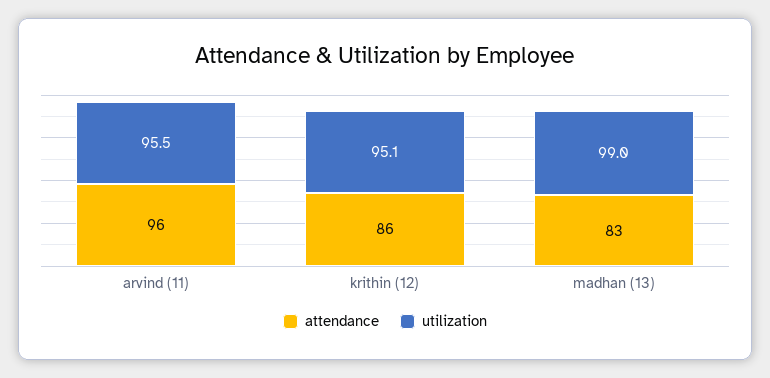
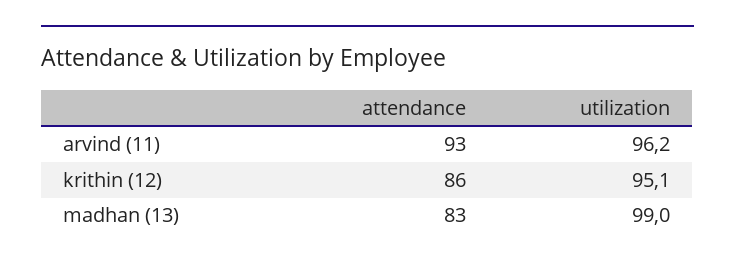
attendance, arvind (11): 96 -> 93
utilization, arvind (11): 95.5 -> 96.2

